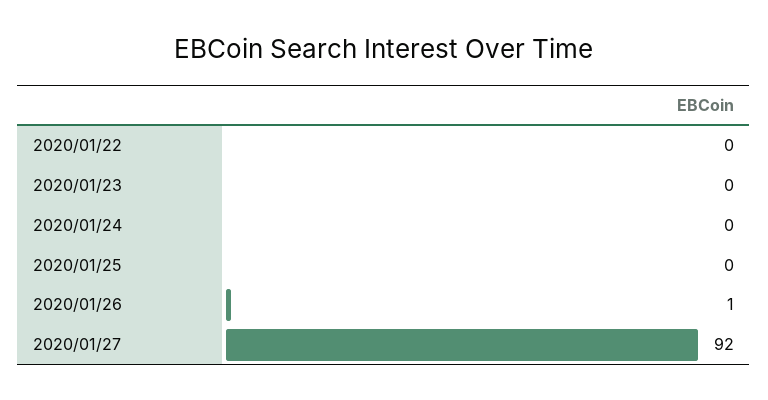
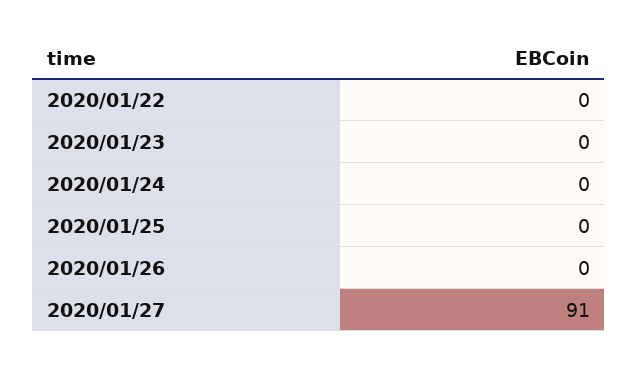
2020/01/26: 1 -> 0
2020/01/27: 92 -> 91

